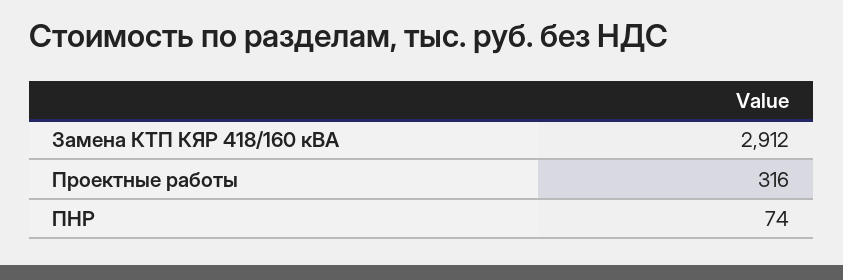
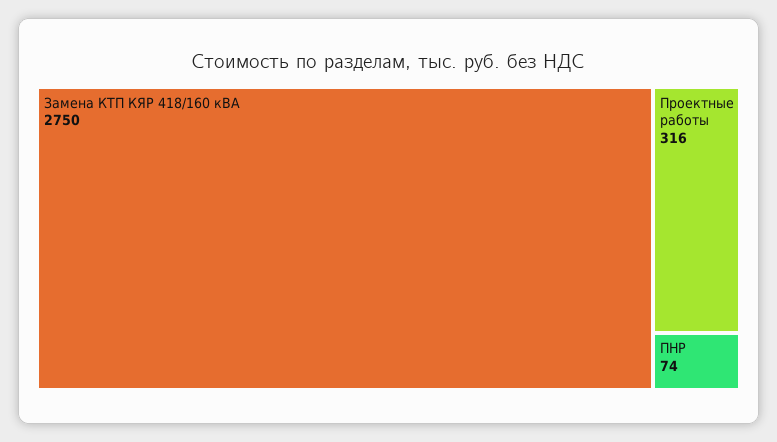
Замена КТП КЯР 418/160 кВА: 2912 -> 2750

